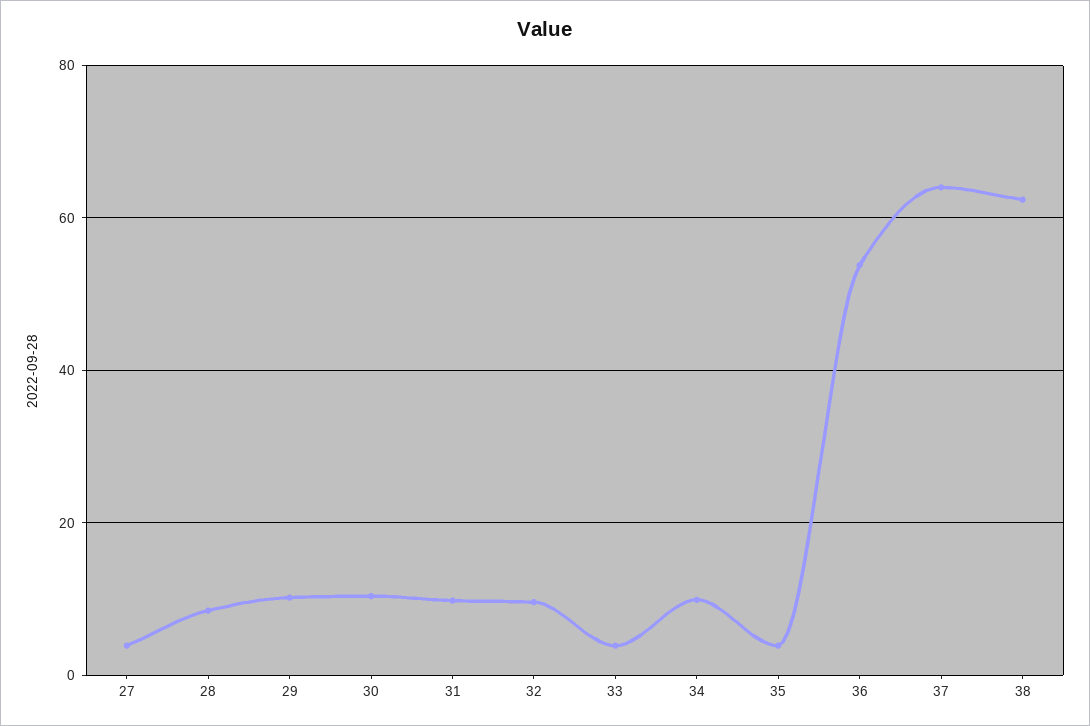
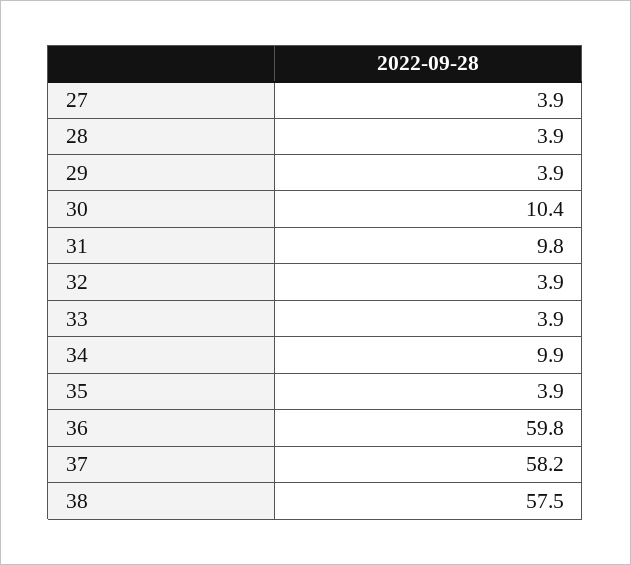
28: 8 -> 3.9
29: 10 -> 3.9
32: 10 -> 3.9
36: 54 -> 59.8
37: 64 -> 58.2
38: 62 -> 57.5

